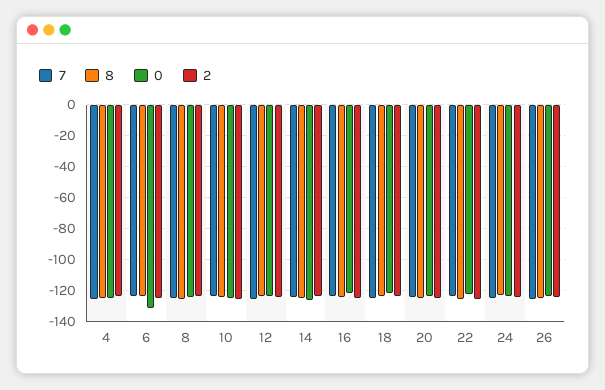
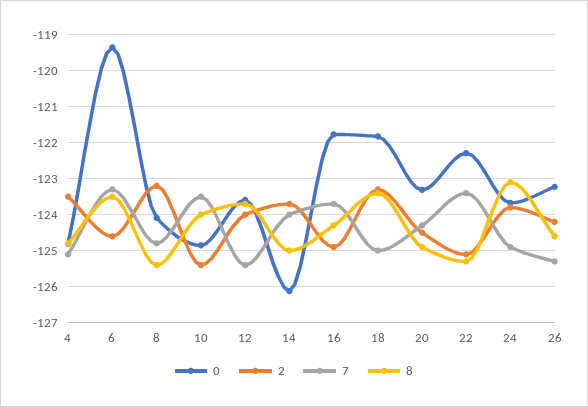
0, 6: -130 -> -119.4

